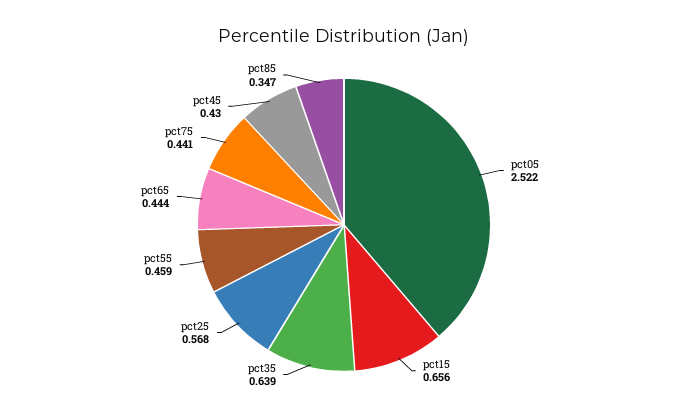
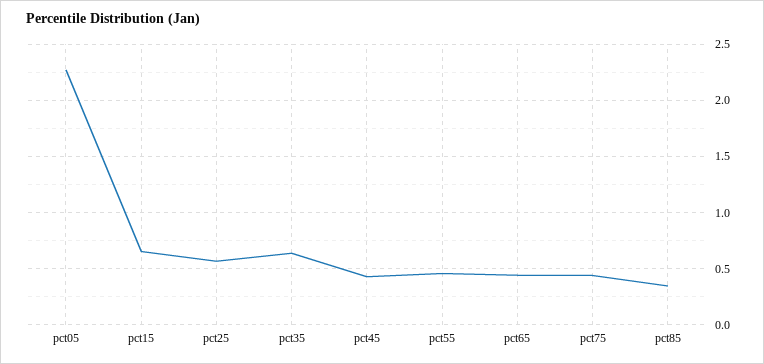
pct05: 2.522 -> 2.3

